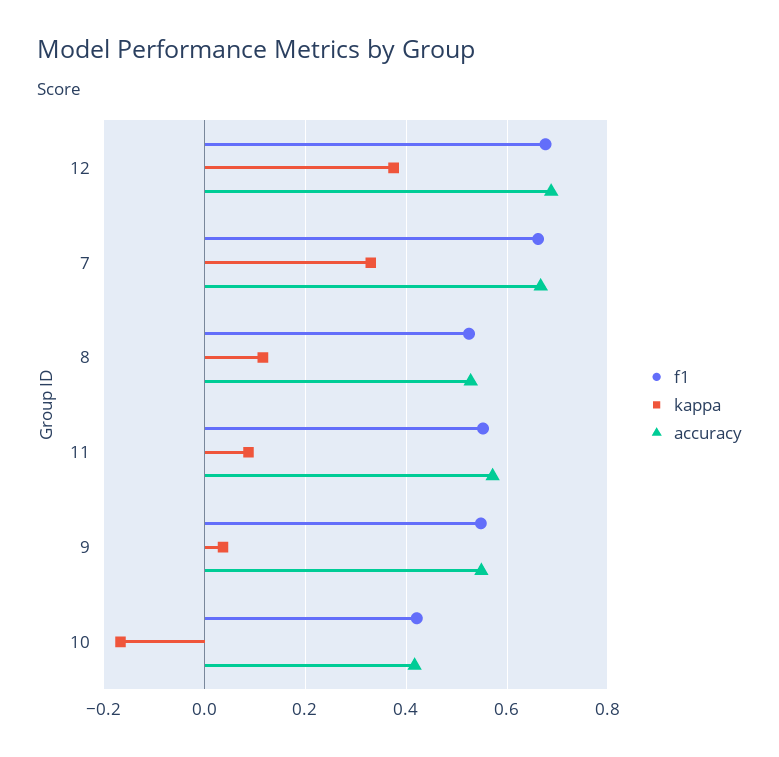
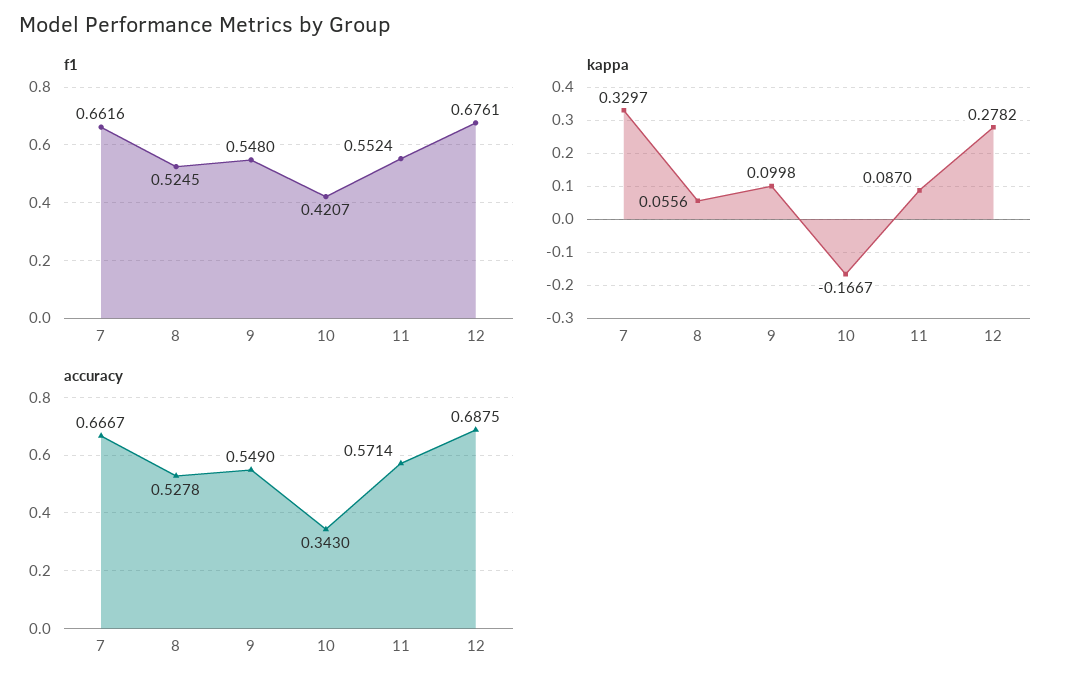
kappa, 12: 0.38 -> 0.2782
kappa, 8: 0.12 -> 0.0556
kappa, 9: 0.04 -> 0.0998
accuracy, 10: 0.42 -> 0.343

